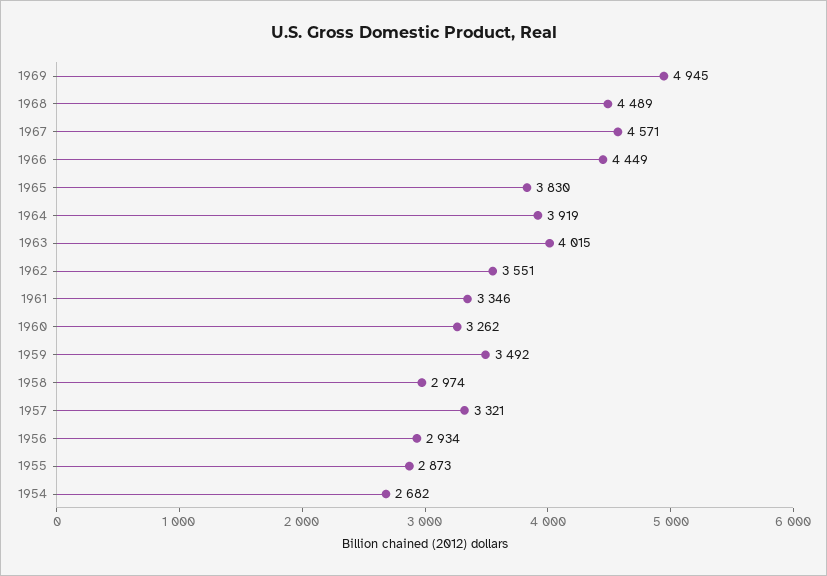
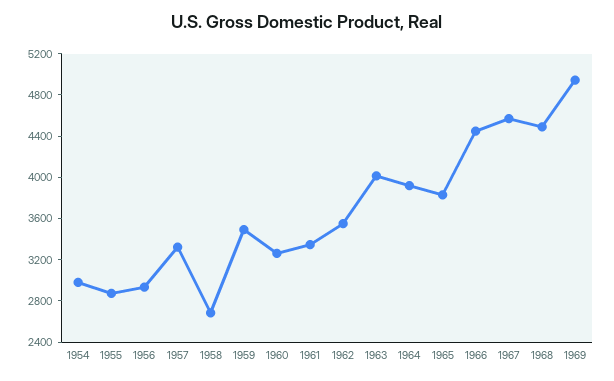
1958: 2974 -> 2700
1954: 2682 -> 3000

